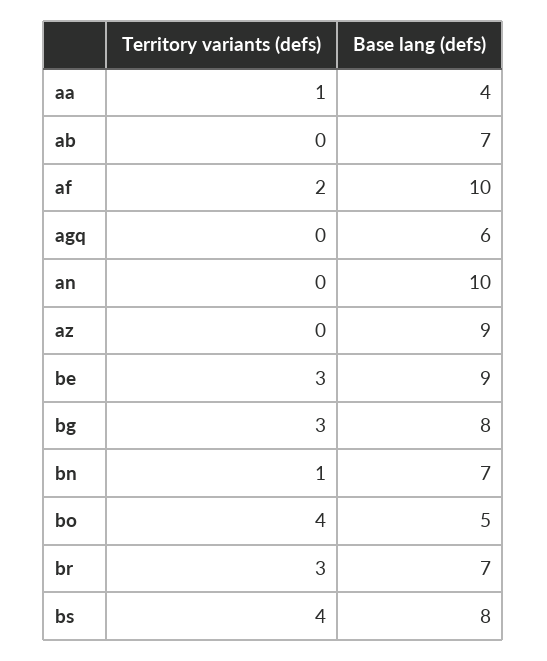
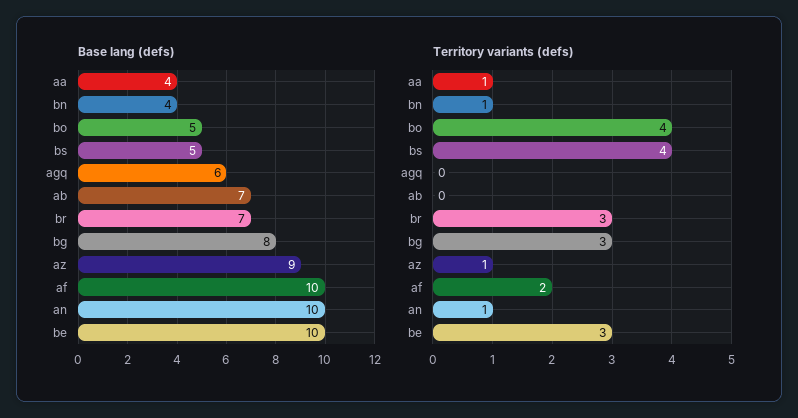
Territory variants (defs), an: 0 -> 1
Territory variants (defs), az: 0 -> 1
Base lang (defs), be: 9 -> 10
Base lang (defs), bn: 7 -> 4
Base lang (defs), bs: 8 -> 5

